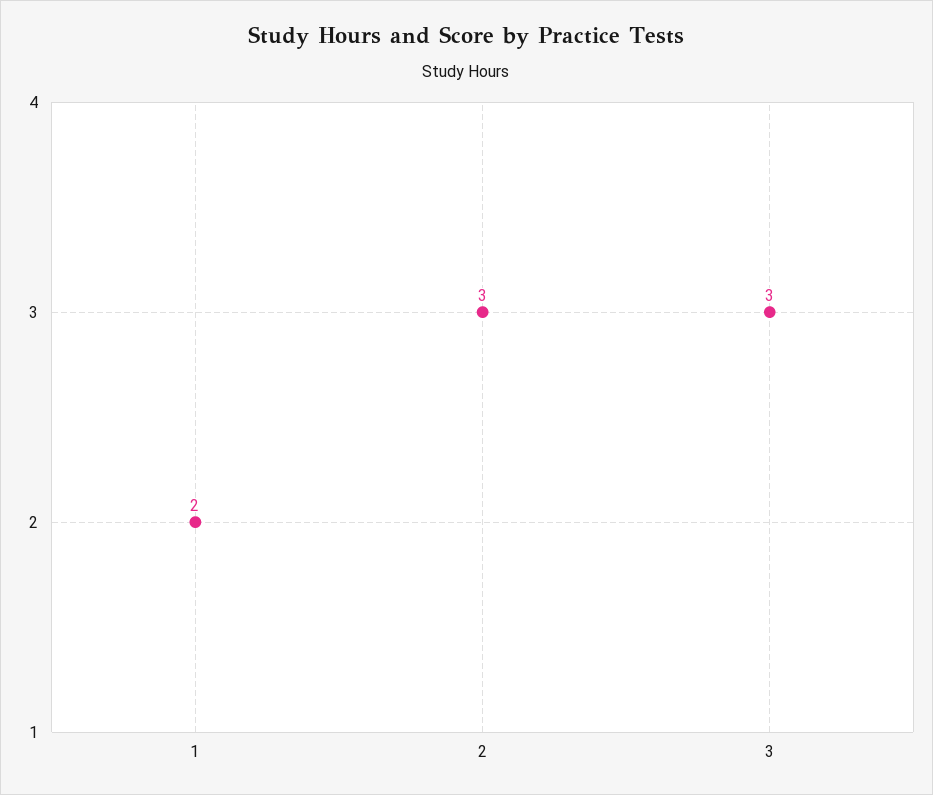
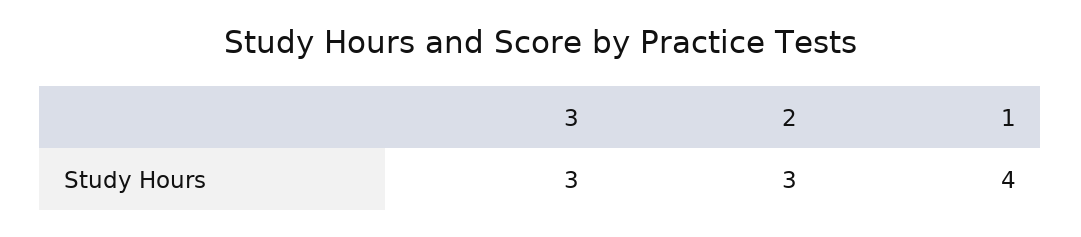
1: 2 -> 4

